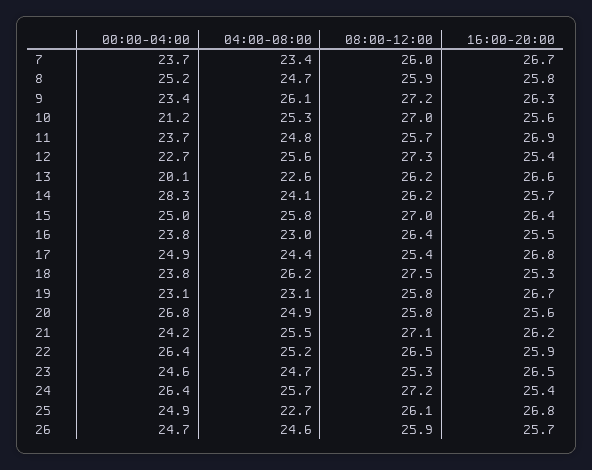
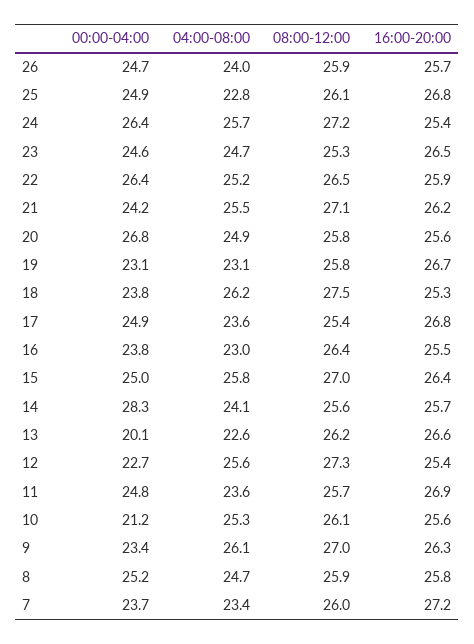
16:00-20:00, 7: 26.7 -> 27.2
08:00-12:00, 9: 27.2 -> 27
08:00-12:00, 10: 27 -> 26.1
00:00-04:00, 11: 23.7 -> 24.8
04:00-08:00, 11: 24.8 -> 23.6
08:00-12:00, 14: 26.2 -> 25.6
04:00-08:00, 17: 24.4 -> 23.6
04:00-08:00, 25: 22.7 -> 22.8
04:00-08:00, 26: 24.6 -> 24

